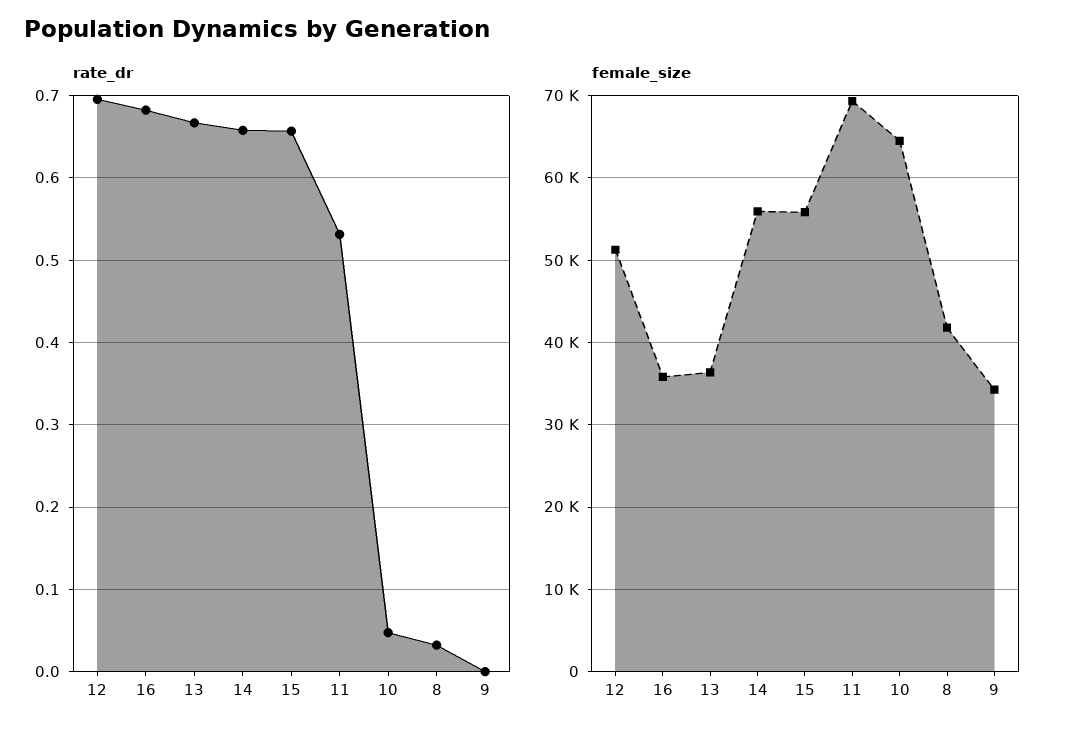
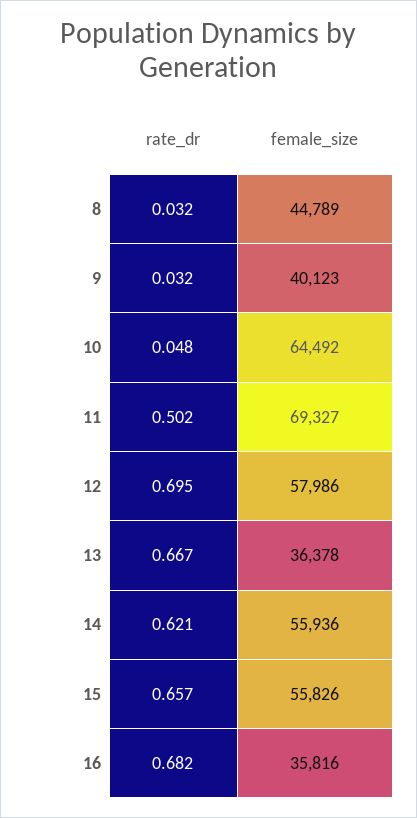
rate_dr, 14: 0.66 -> 0.621
rate_dr, 11: 0.53 -> 0.502
rate_dr, 9: 0 -> 0.032
female_size, 12: 51000 -> 57986
female_size, 8: 42000 -> 44789
female_size, 9: 34000 -> 40123

